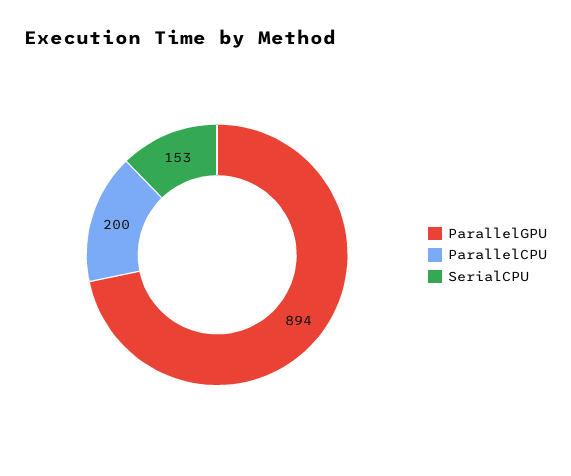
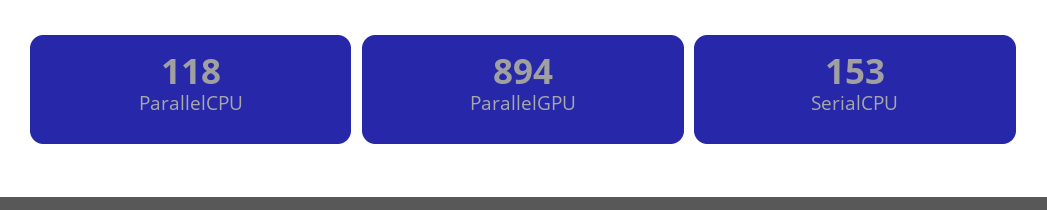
ParallelCPU: 200 -> 118

